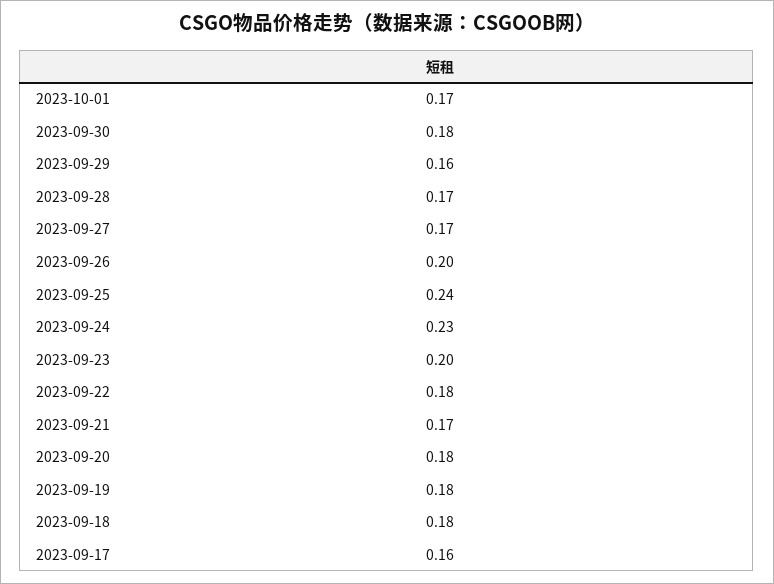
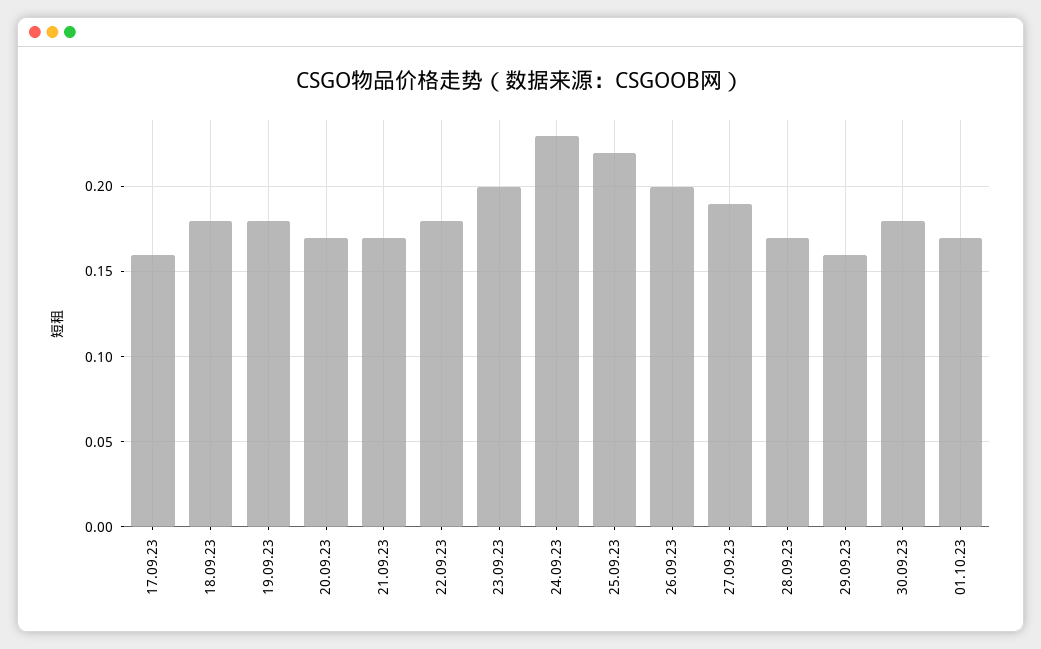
2023-09-27: 0.17 -> 0.19
2023-09-25: 0.24 -> 0.22
2023-09-20: 0.18 -> 0.17

